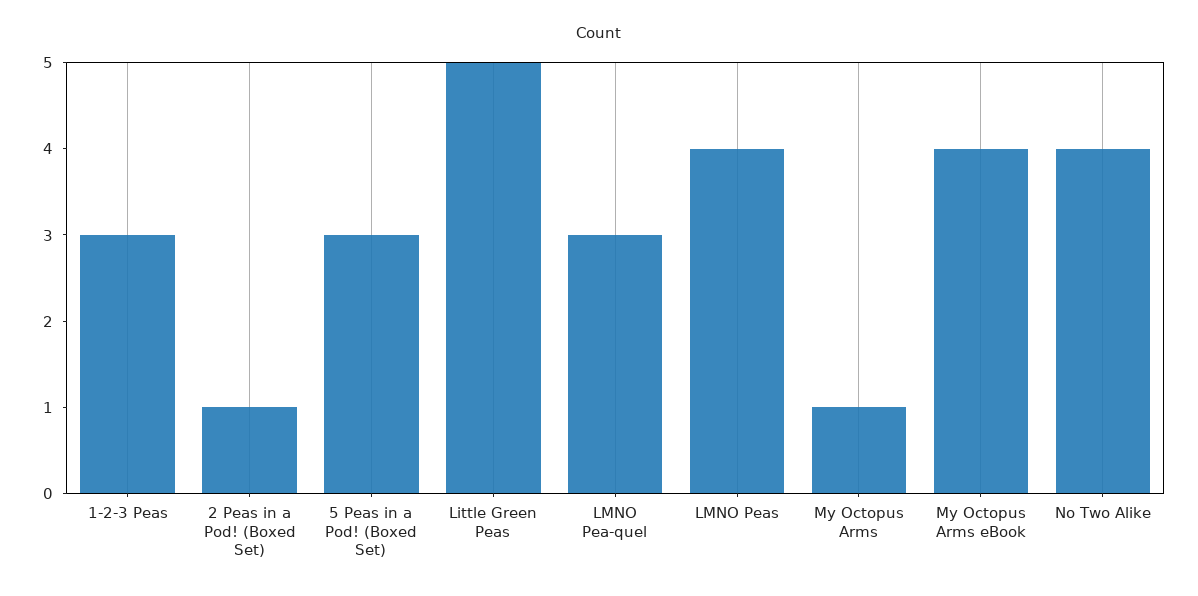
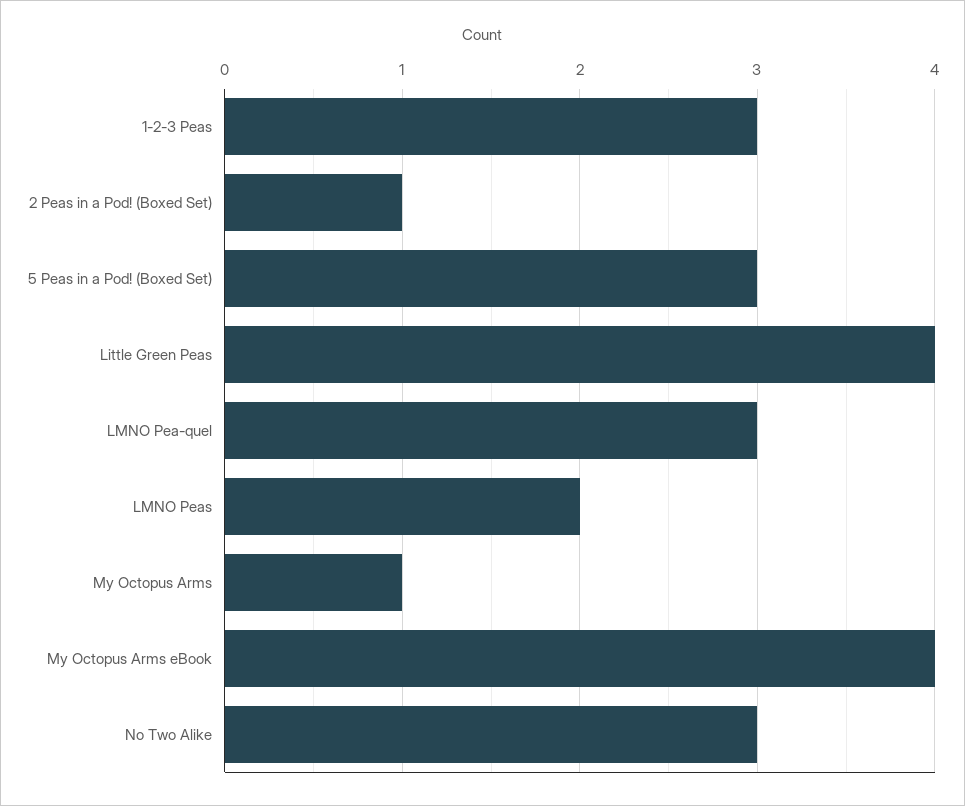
Little Green Peas: 5 -> 4
LMNO Peas: 4 -> 2
No Two Alike: 4 -> 3

